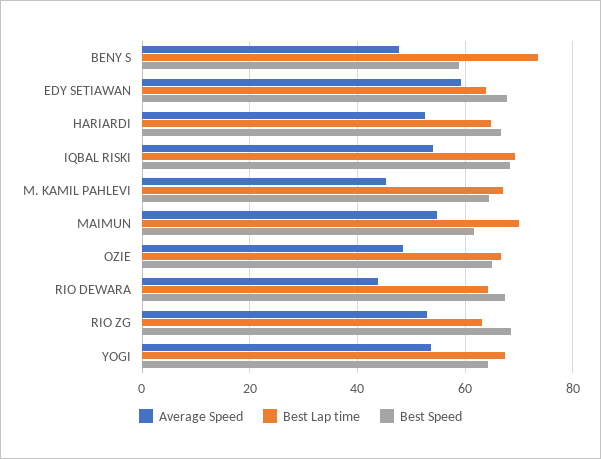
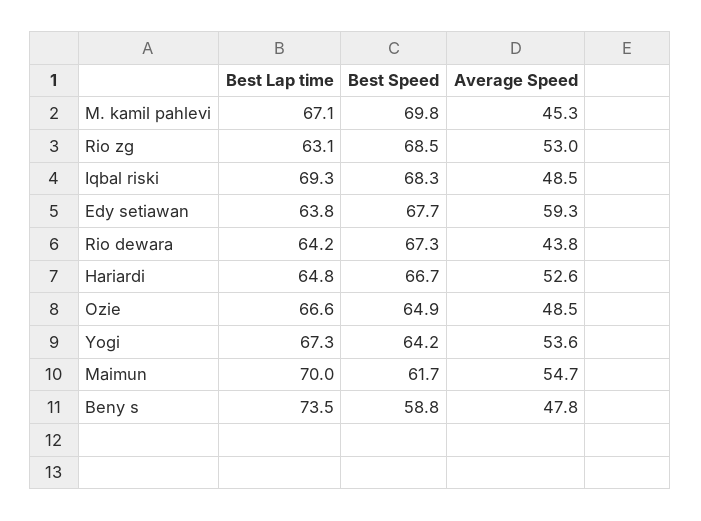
Average Speed, IQBAL RISKI: 54 -> 48.5
Best Speed, M. KAMIL PAHLEVI: 64 -> 69.8

